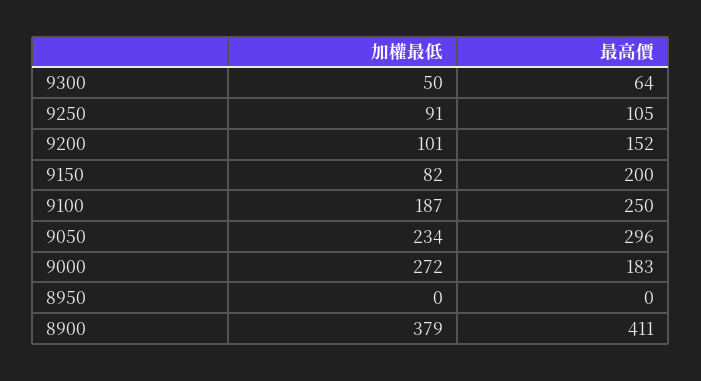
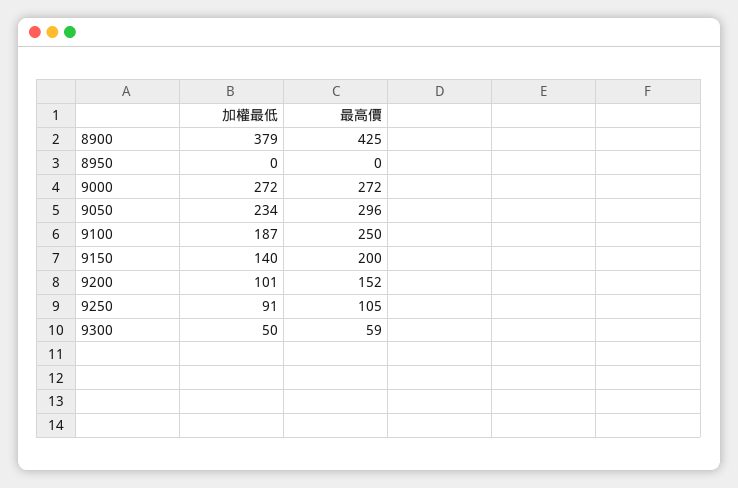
最高價, 9300: 64 -> 59
加權最低, 9150: 82 -> 140
最高價, 9000: 183 -> 272
最高價, 8900: 411 -> 425

